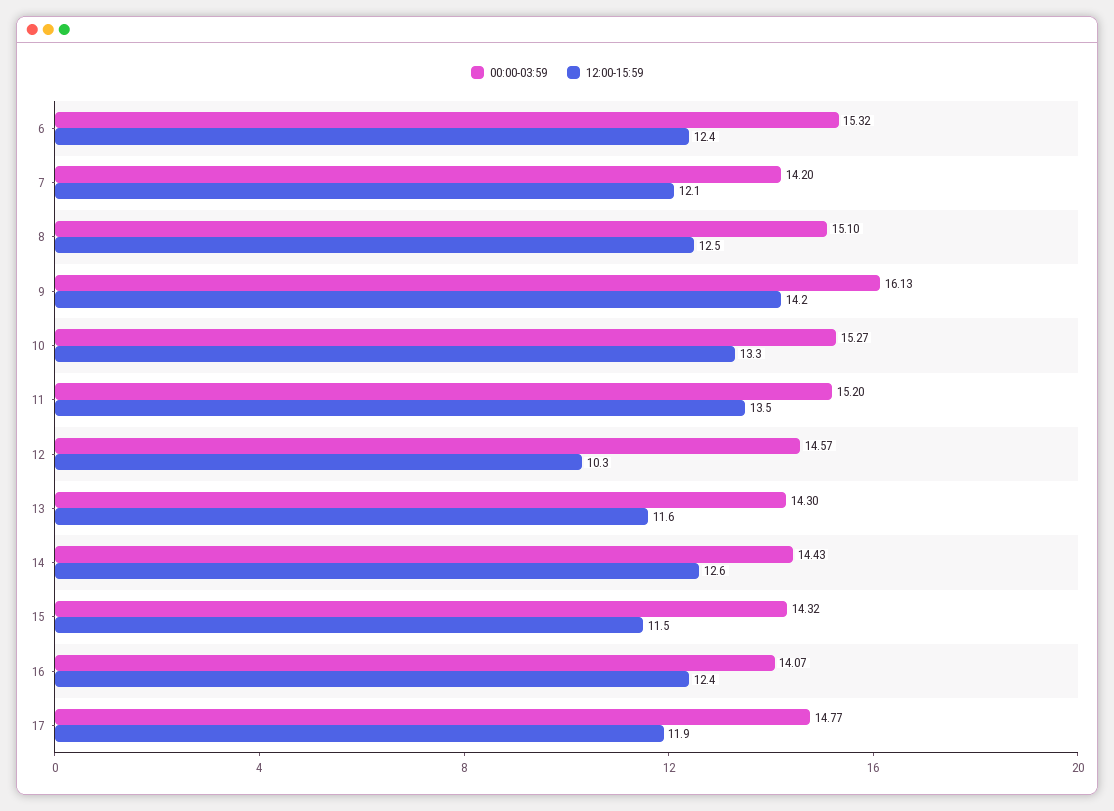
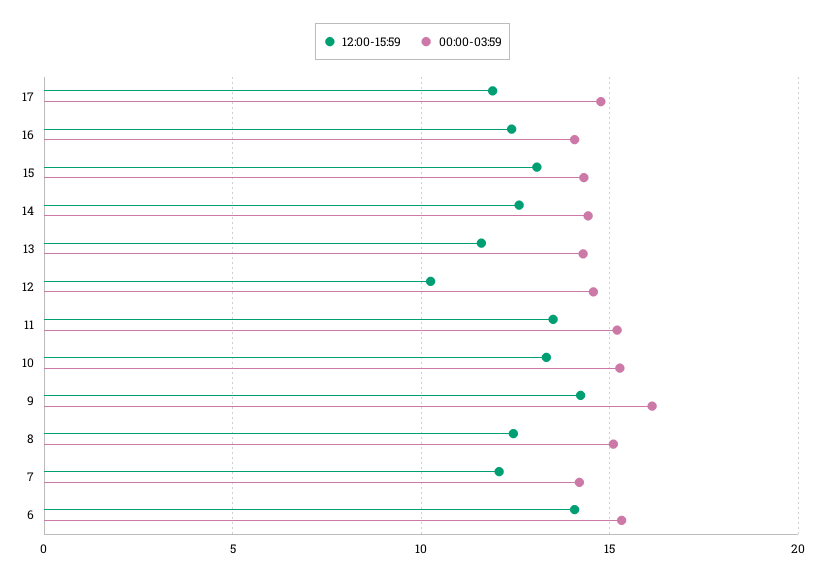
12:00-15:59, 6: 12.4 -> 14
12:00-15:59, 15: 11.5 -> 13

